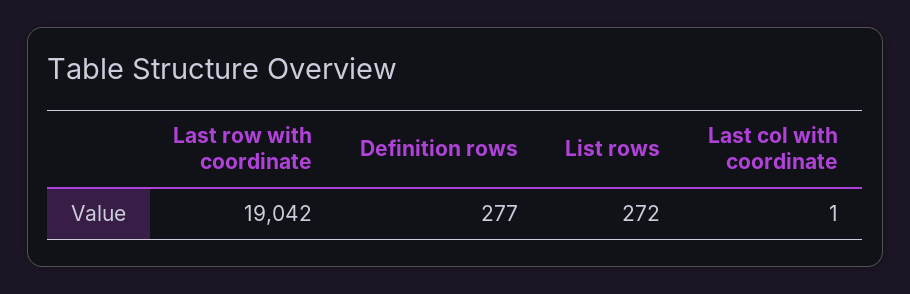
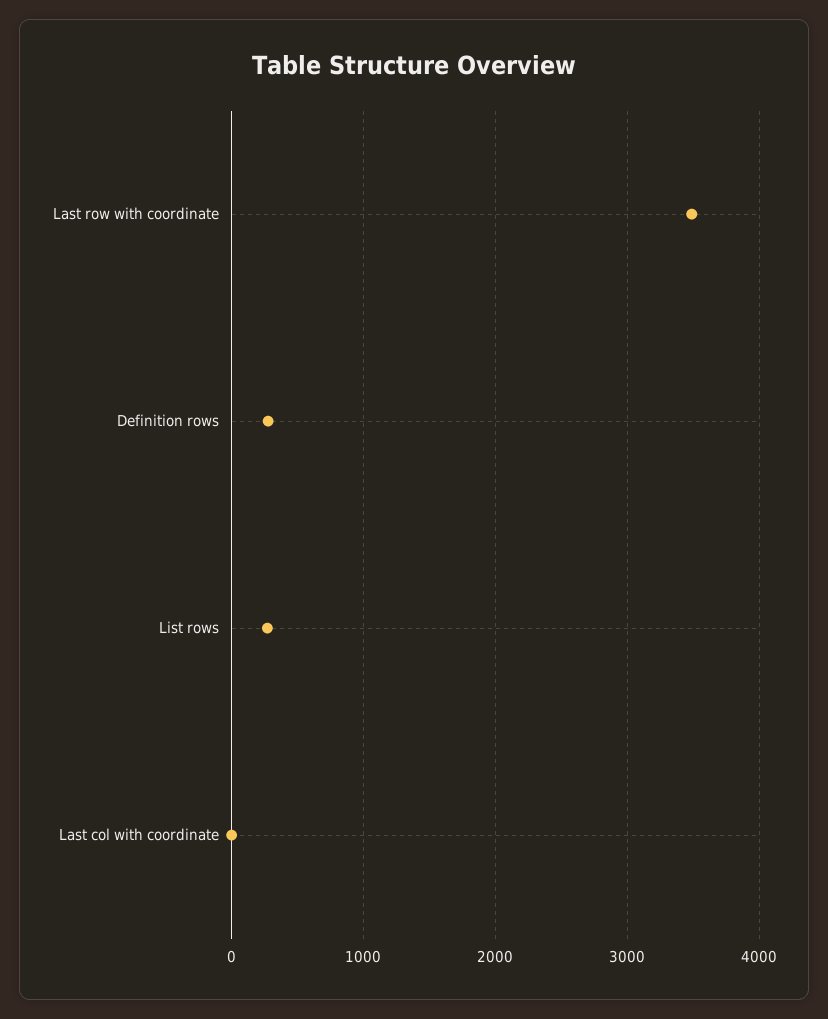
Last row with coordinate: 19042 -> 3500

